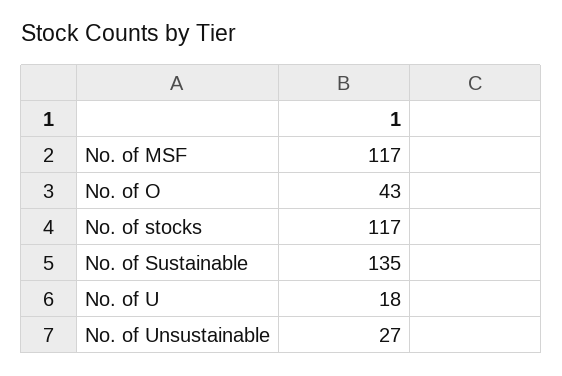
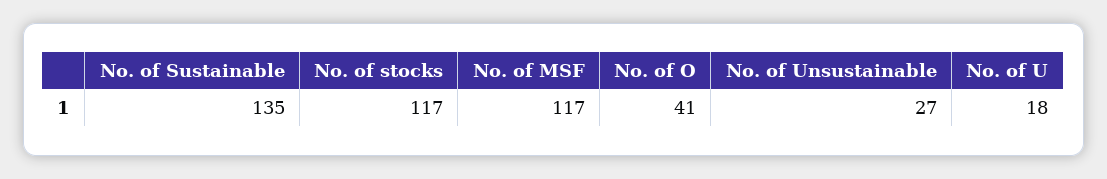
No. of O: 43 -> 41

